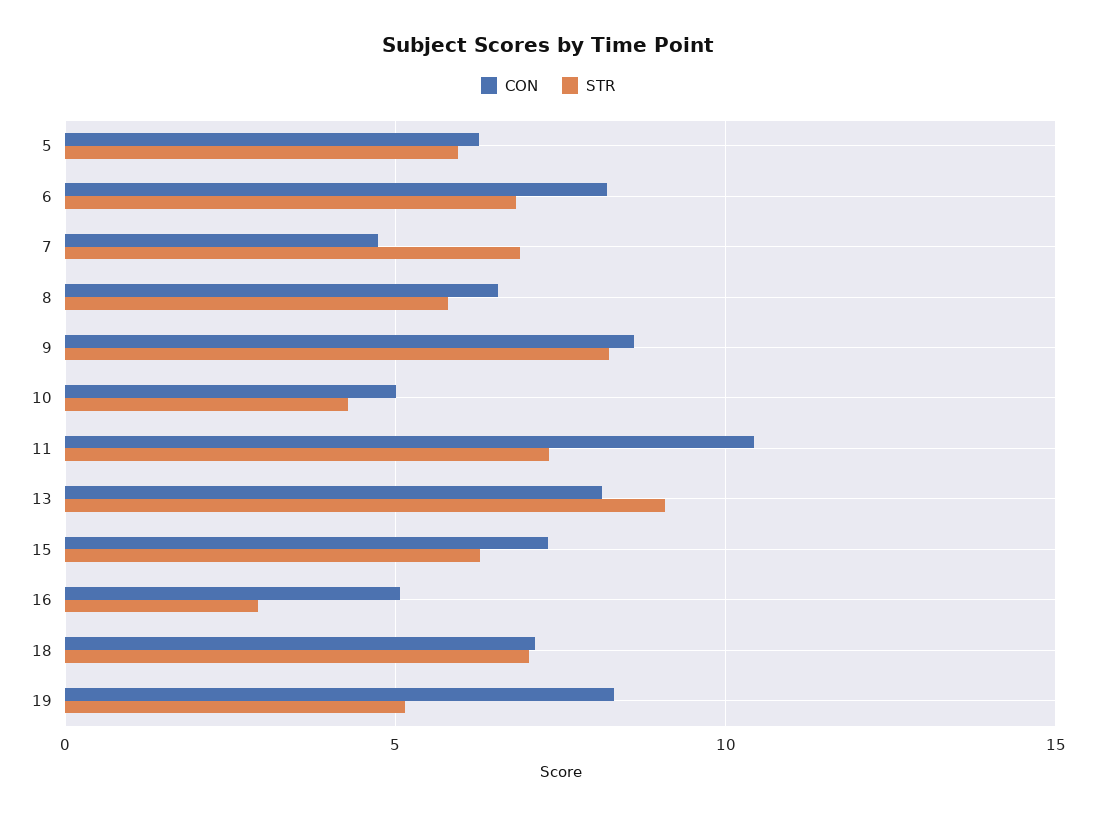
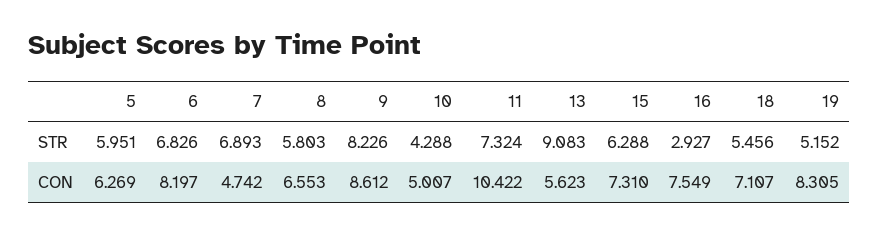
CON, 13: 8 -> 5.623
CON, 16: 5 -> 7.549
STR, 18: 7 -> 5.456

